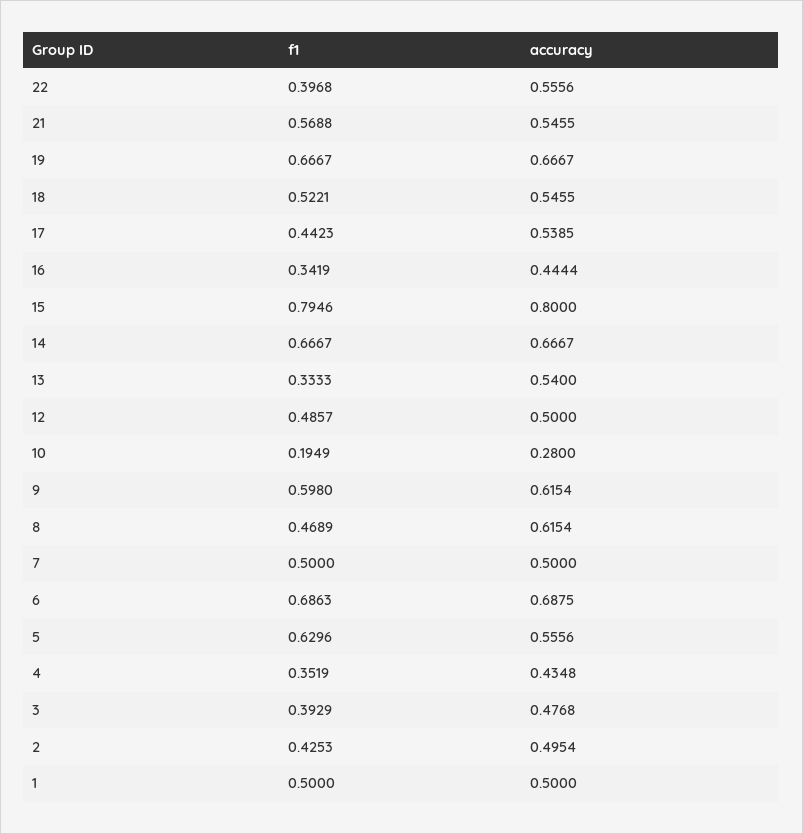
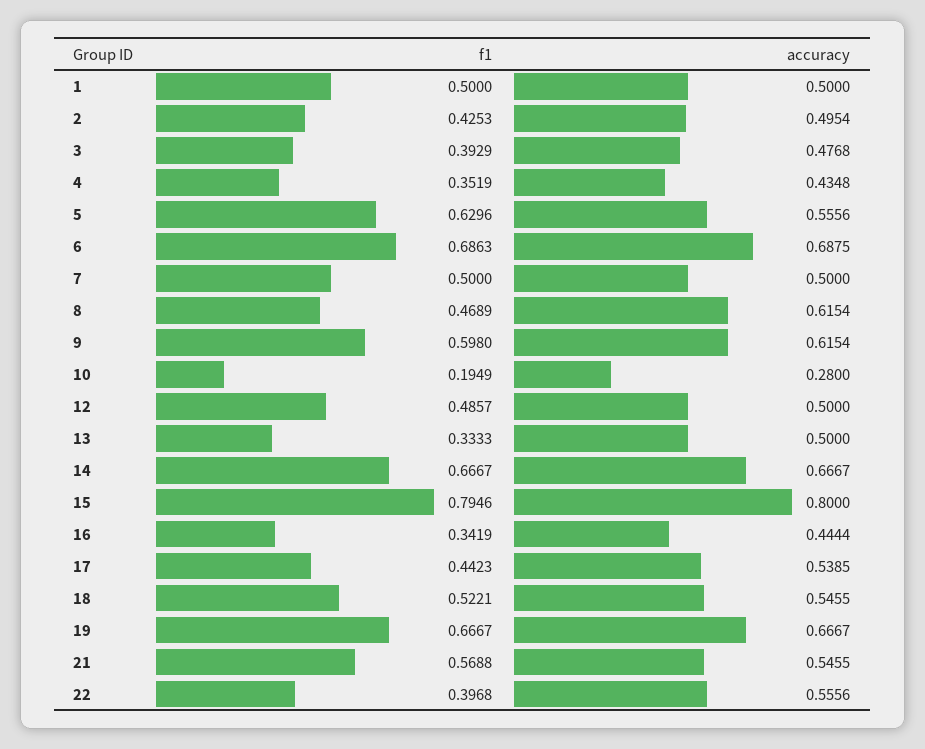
accuracy, 13: 0.54 -> 0.5

